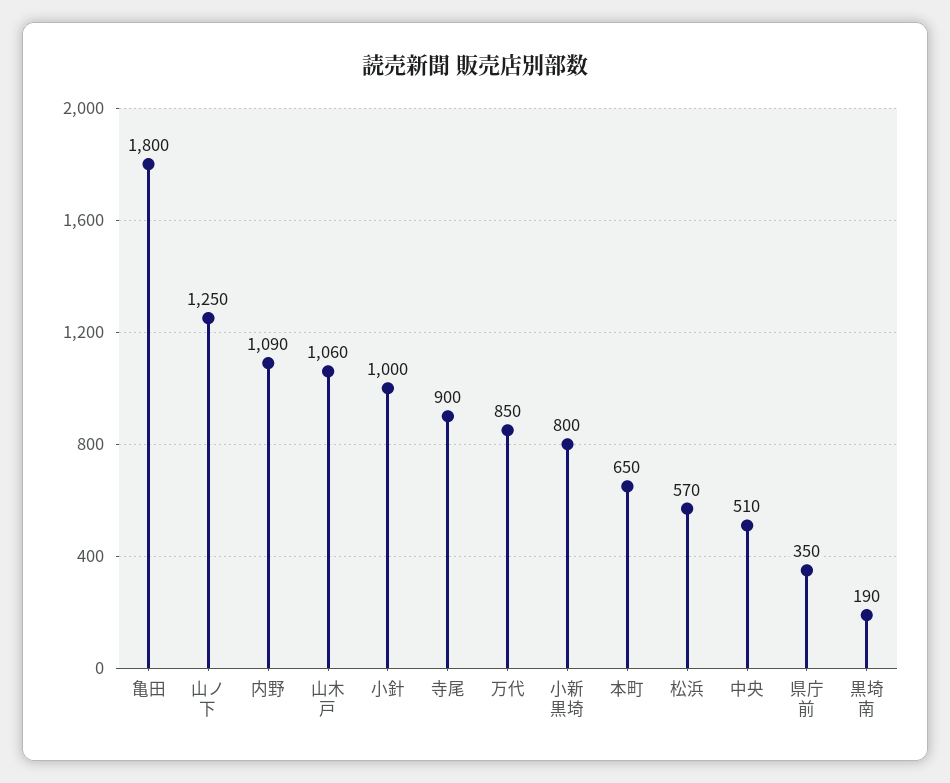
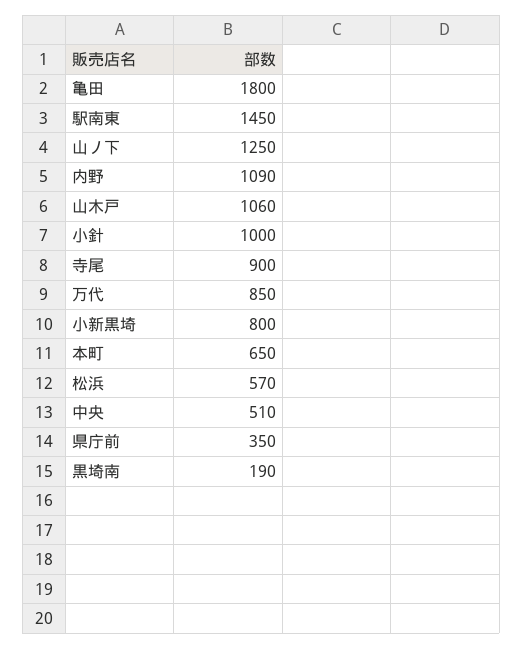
駅南東: none -> 1450

